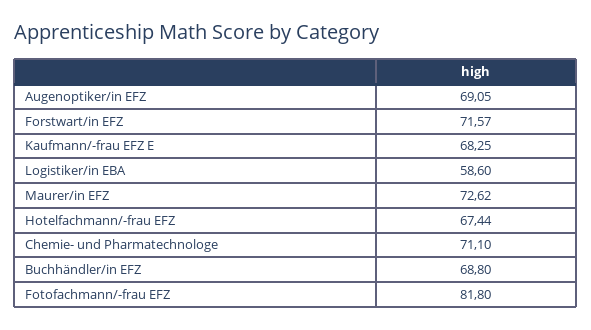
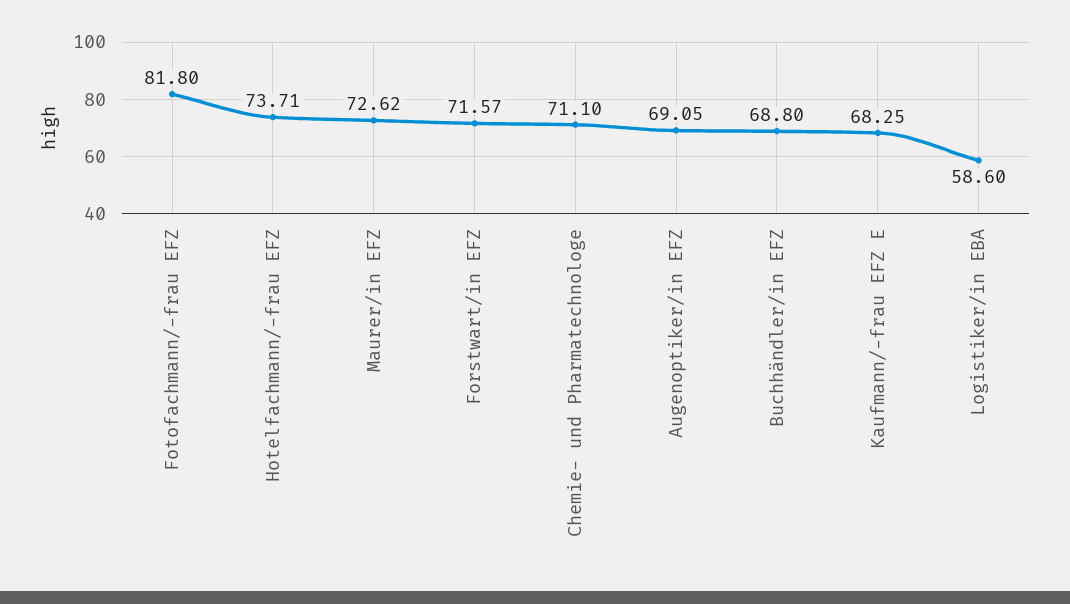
Hotelfachmann/-frau EFZ: 67.44 -> 73.71

